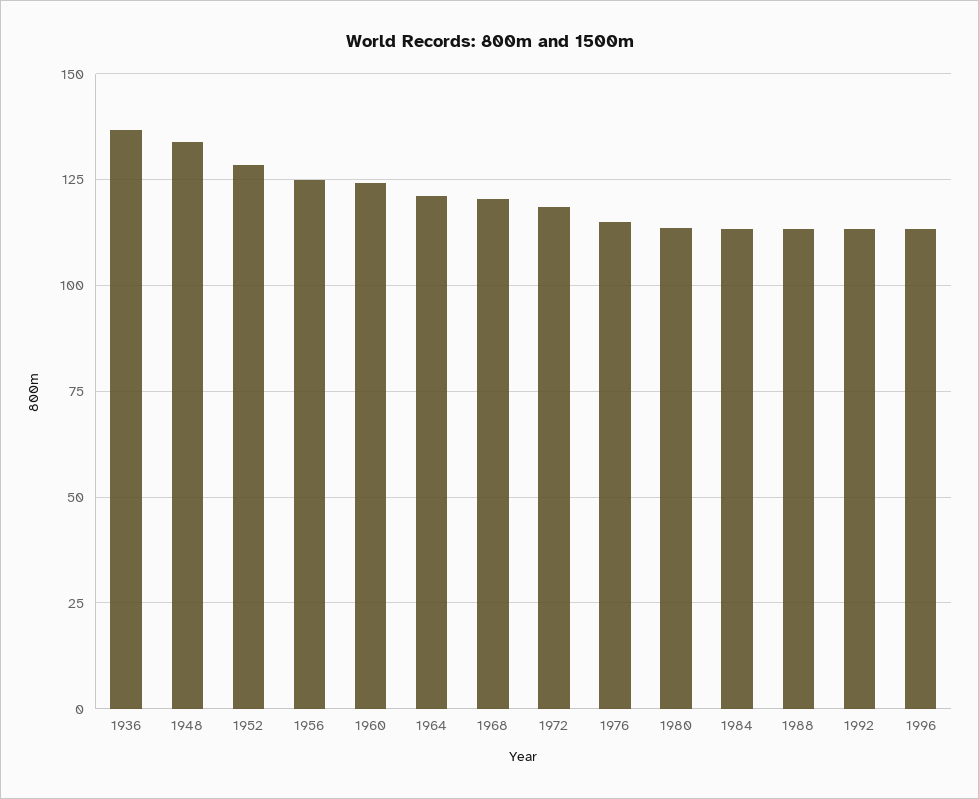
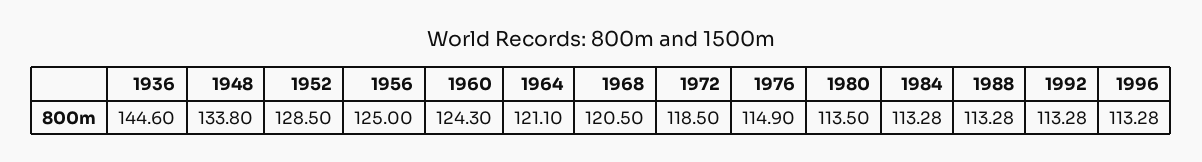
1936: 137.5 -> 144.6

